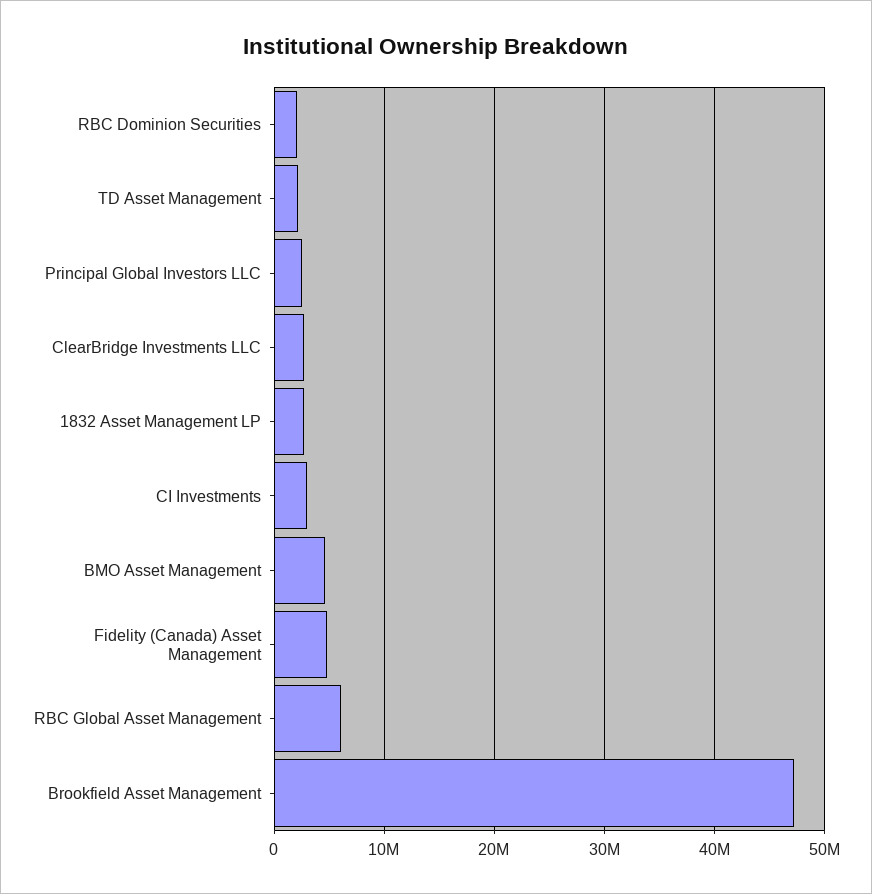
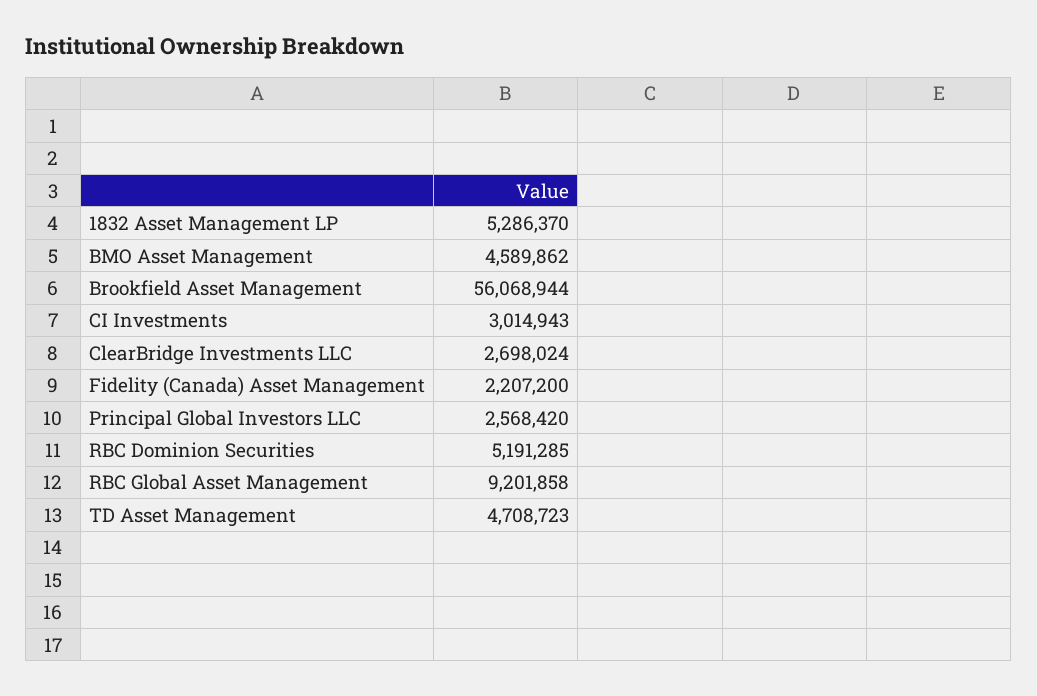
RBC Dominion Securities: 2000000 -> 5191285
TD Asset Management: 2000000 -> 4708723
1832 Asset Management LP: 3000000 -> 5286370
Fidelity (Canada) Asset Management: 5000000 -> 2207200
RBC Global Asset Management: 6000000 -> 9201858
Brookfield Asset Management: 47000000 -> 56068944

